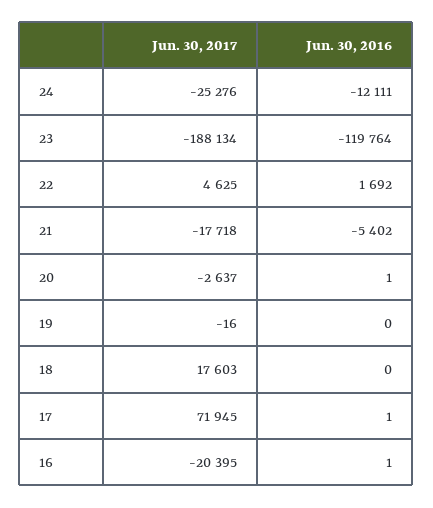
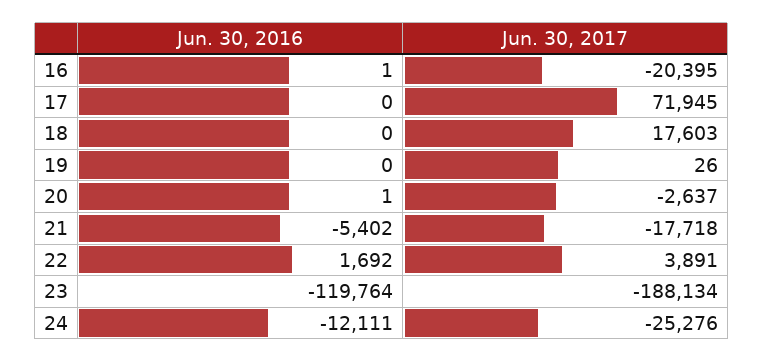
Jun. 30, 2017, 22: 4625 -> 3891
Jun. 30, 2017, 19: -16 -> 26
Jun. 30, 2016, 17: 1 -> 0

